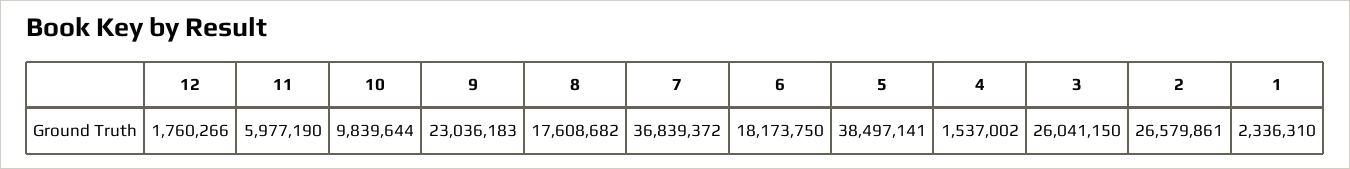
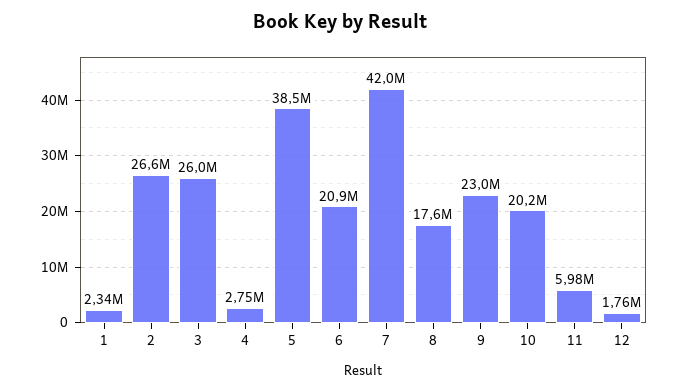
10: 9839644 -> 20200000
7: 36839372 -> 42000000
6: 18173750 -> 20900000
4: 1537002 -> 2750000

